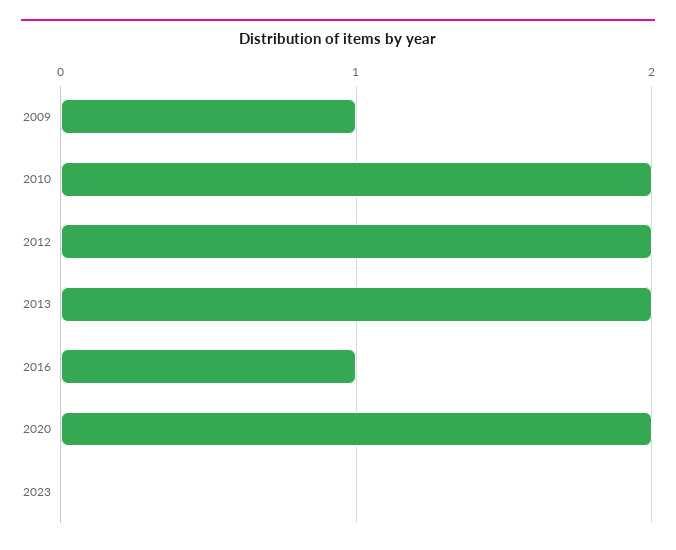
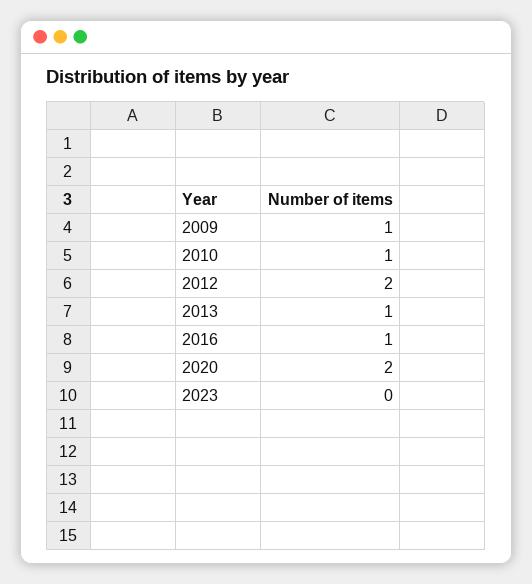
2010: 2 -> 1
2013: 2 -> 1

